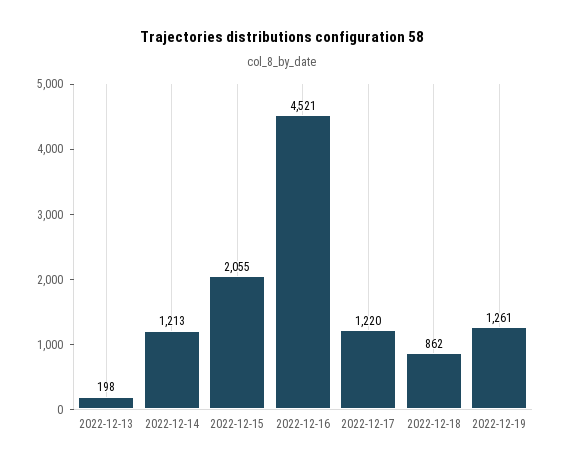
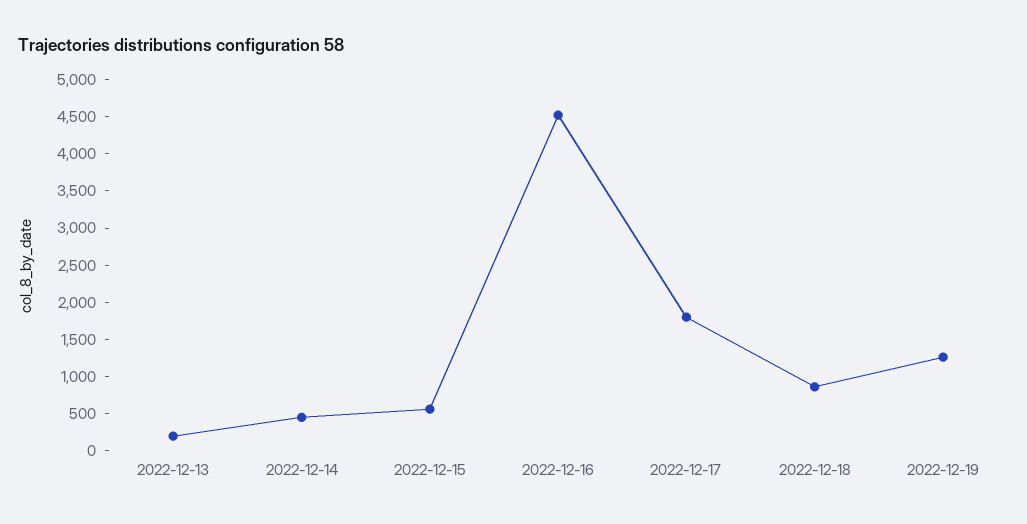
2022-12-14: 1213 -> 500
2022-12-15: 2055 -> 500
2022-12-17: 1220 -> 1750

